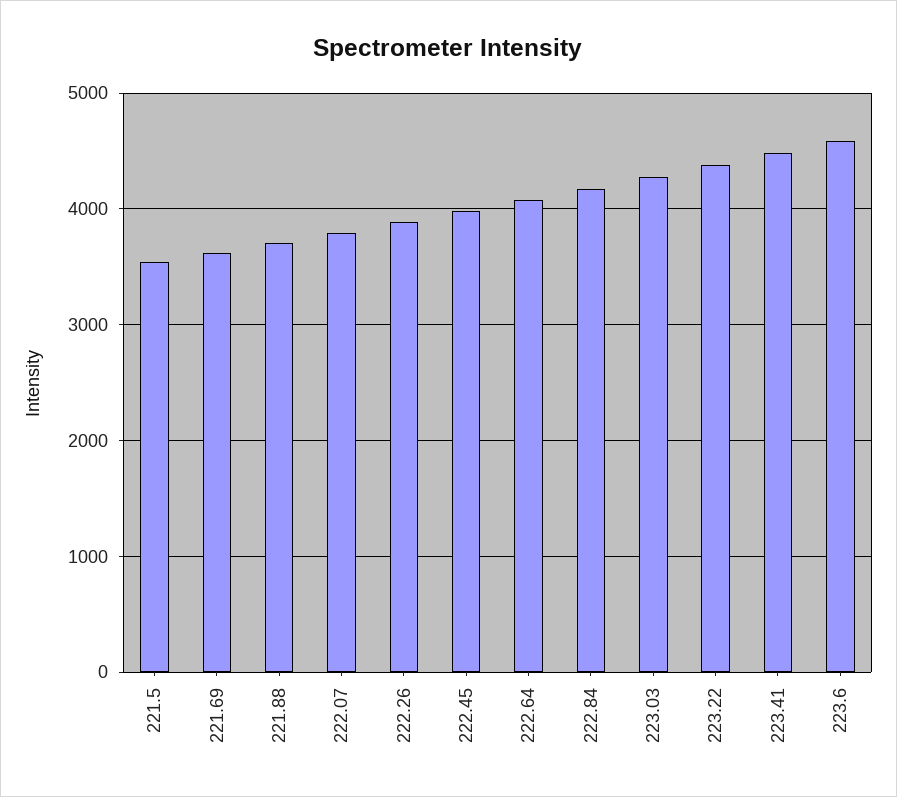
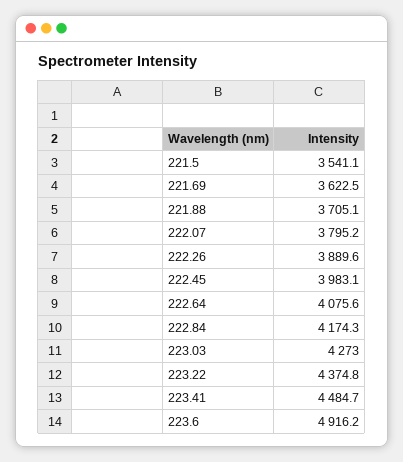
223.6: 4600 -> 4916.2

